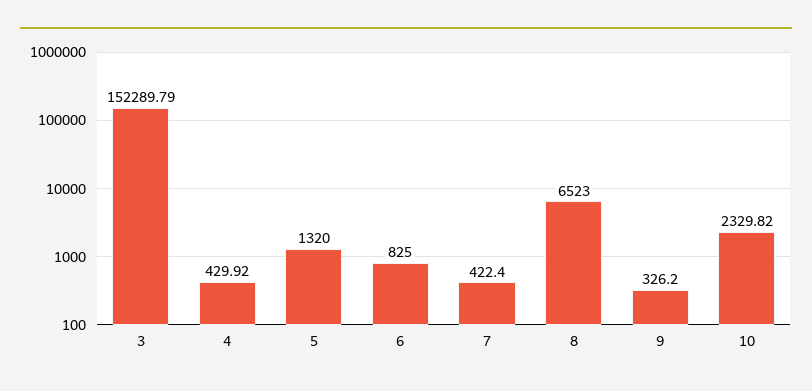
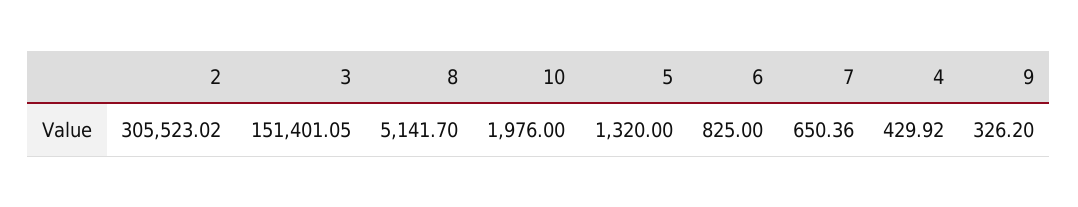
3: 152289.79 -> 151401.05
7: 422.4 -> 650.36
8: 6523 -> 5141.7
10: 2329.82 -> 1976
2: none -> 305523.02

